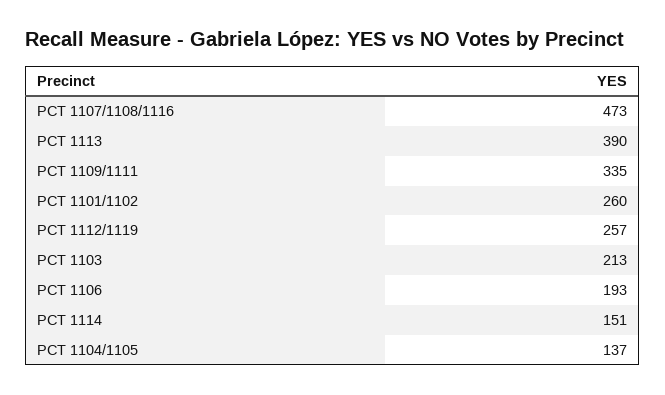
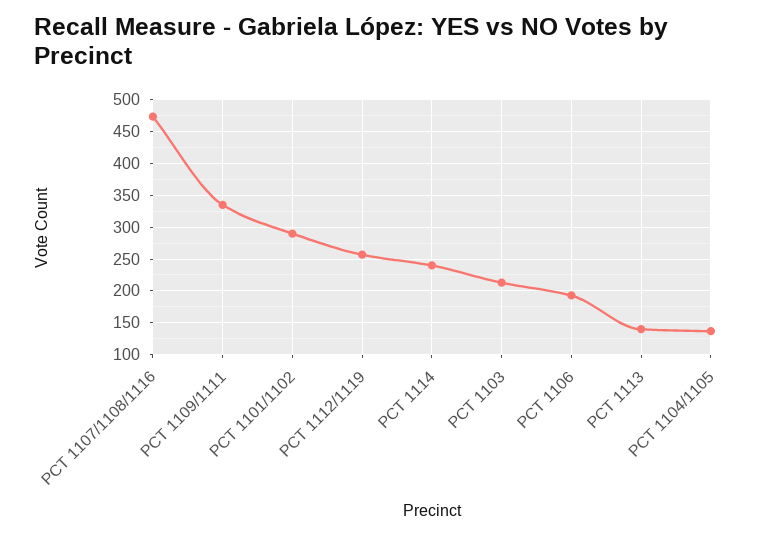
PCT 1113: 390 -> 140
PCT 1101/1102: 260 -> 290
PCT 1114: 151 -> 240

